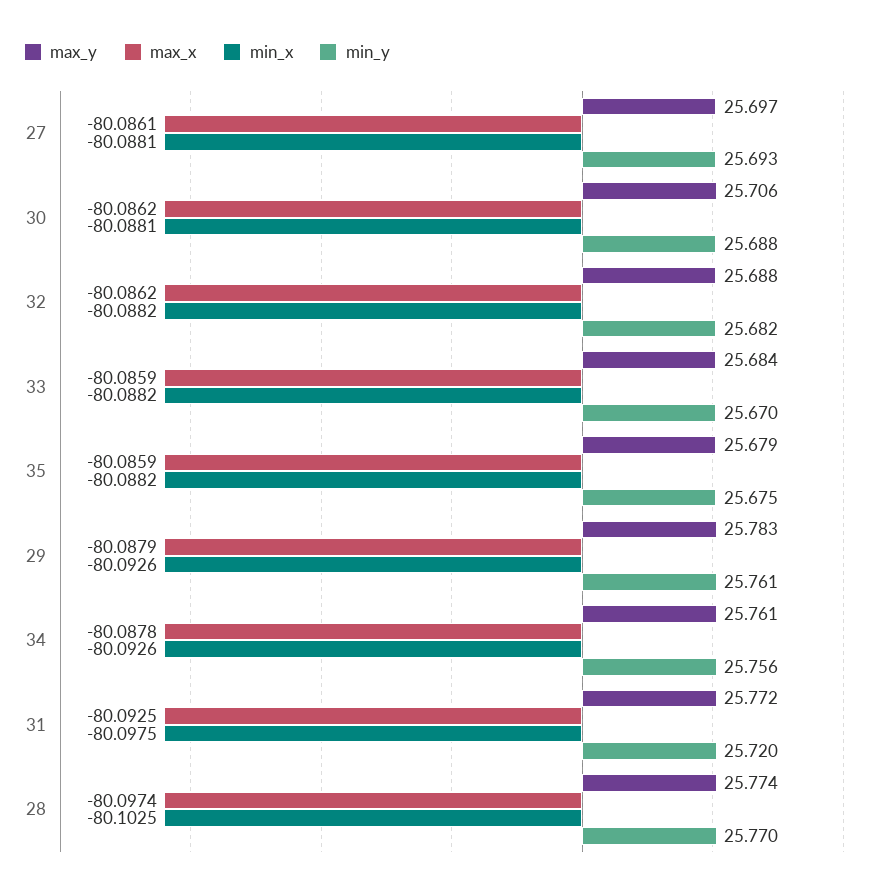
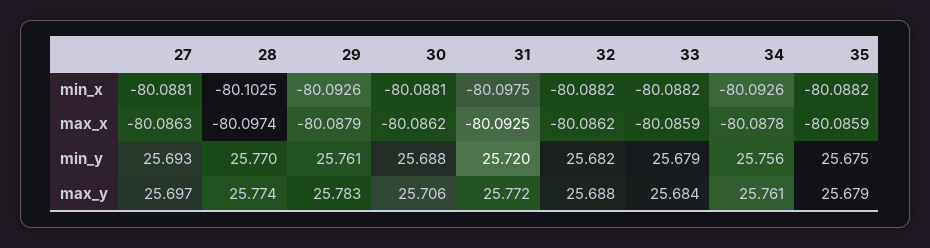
max_x, 27: -80.0861 -> -80.0863
min_y, 33: 25.67 -> 25.679

